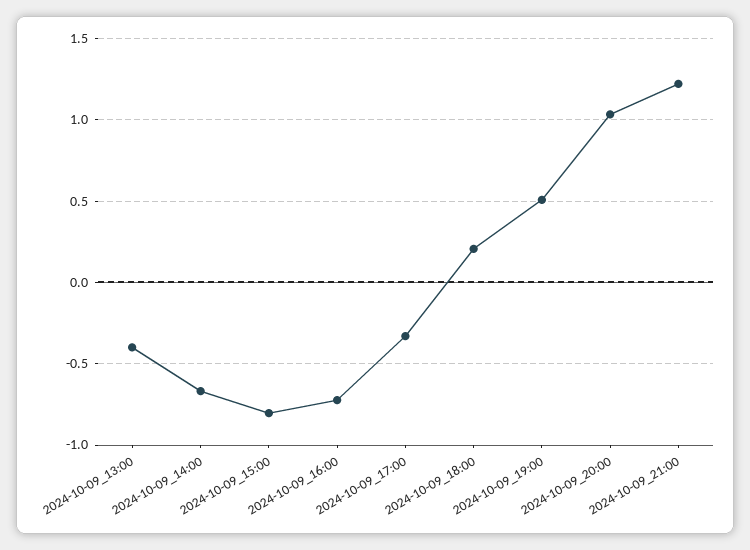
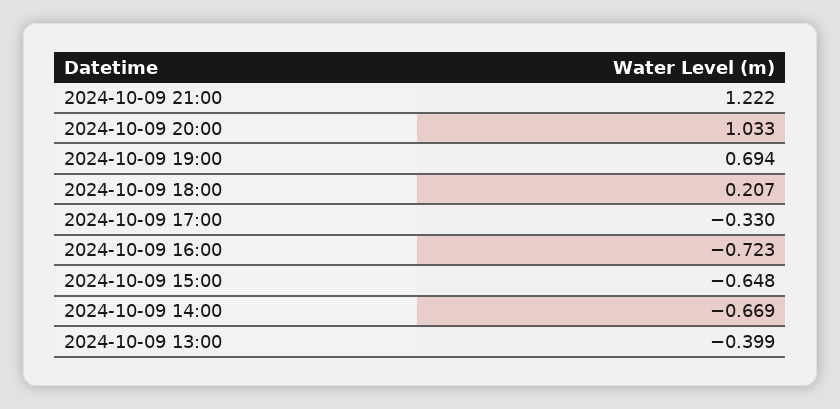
2024-10-09_15:00: -0.8 -> -0.648
2024-10-09_19:00: 0.5 -> 0.694

